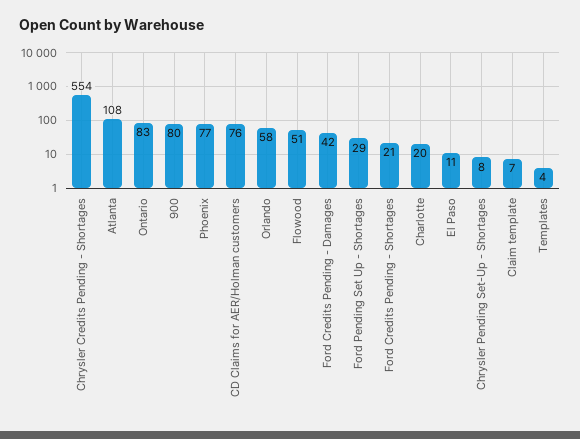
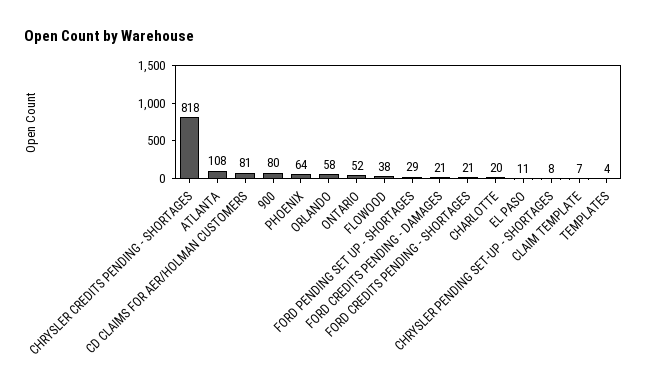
Chrysler Credits Pending - Shortages: 554 -> 818
Ontario: 83 -> 52
Phoenix: 77 -> 64
CD Claims for AER/Holman customers: 76 -> 81
Flowood: 51 -> 38
Ford Credits Pending - Damages: 42 -> 21

